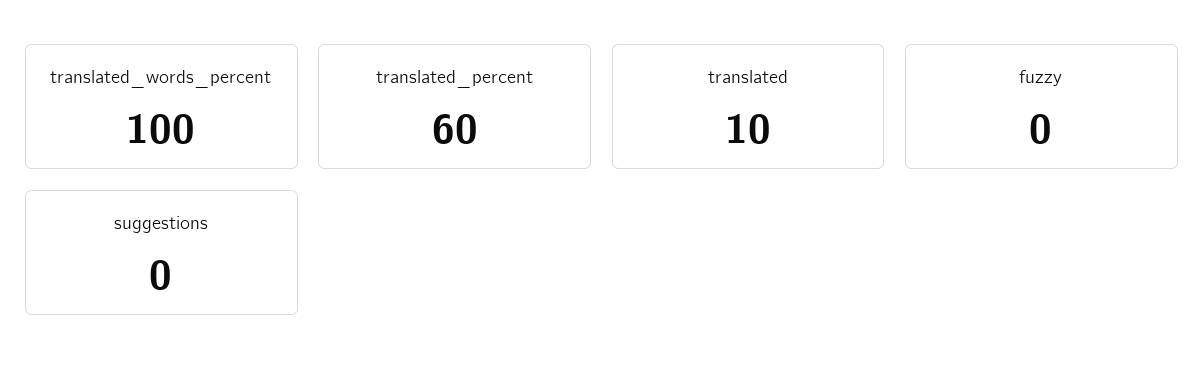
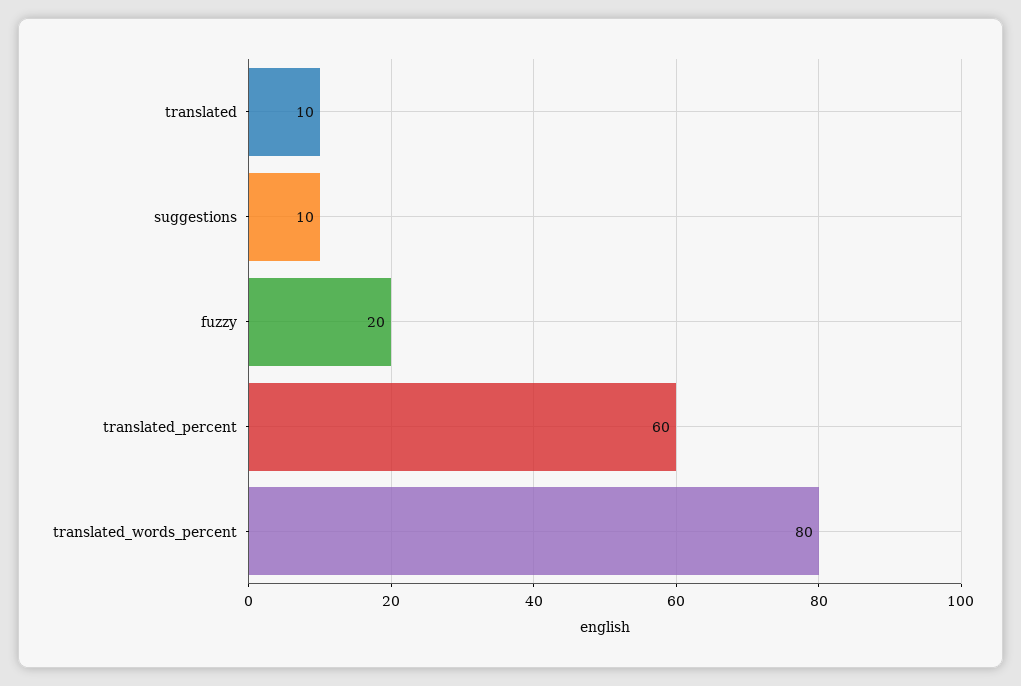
translated_words_percent: 100 -> 80
fuzzy: 0 -> 20
suggestions: 0 -> 10

